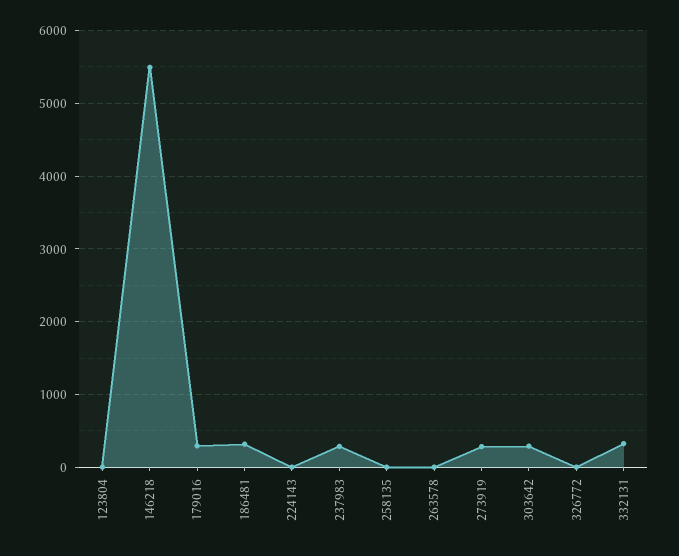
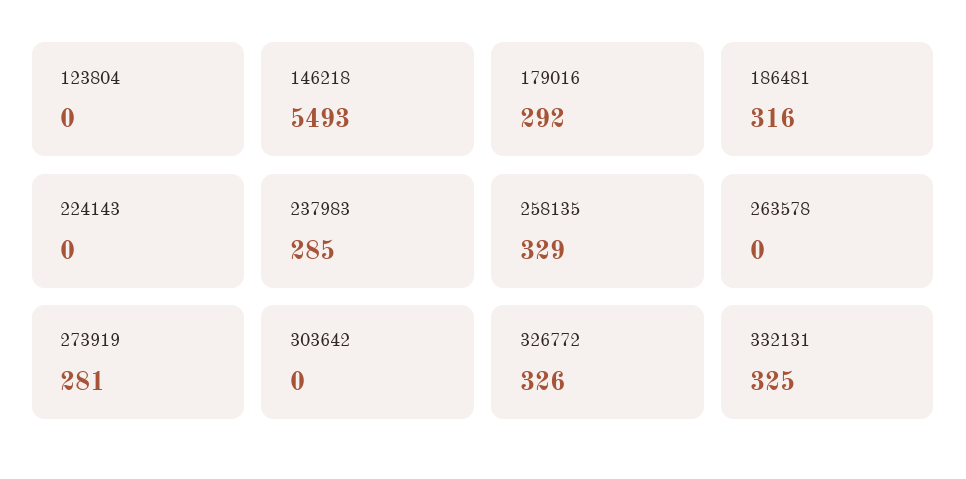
258135: 0 -> 329
303642: 300 -> 0
326772: 0 -> 326

